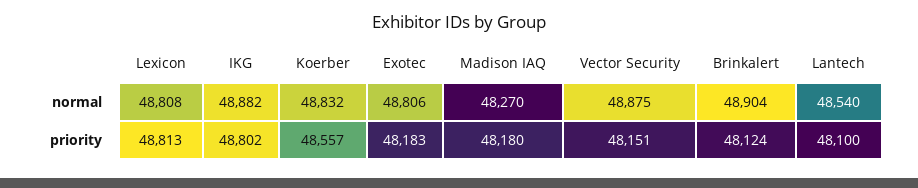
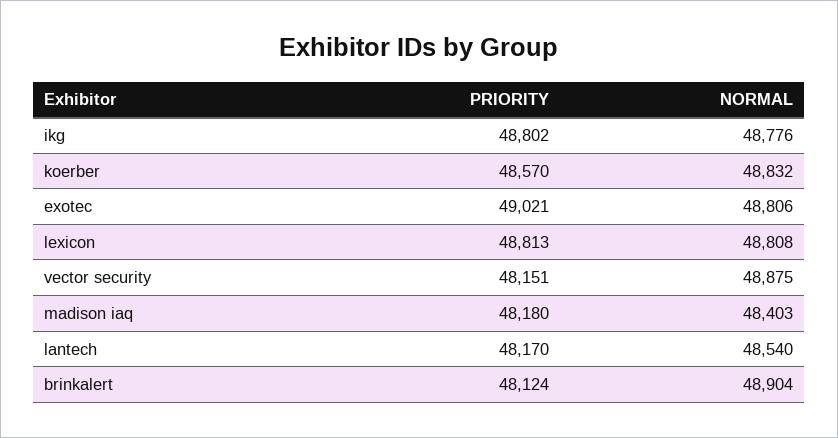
IKG, normal: 48882 -> 48776
Madison IAQ, normal: 48270 -> 48403
Koerber, priority: 48557 -> 48570
Exotec, priority: 48183 -> 49021
Lantech, priority: 48100 -> 48170

